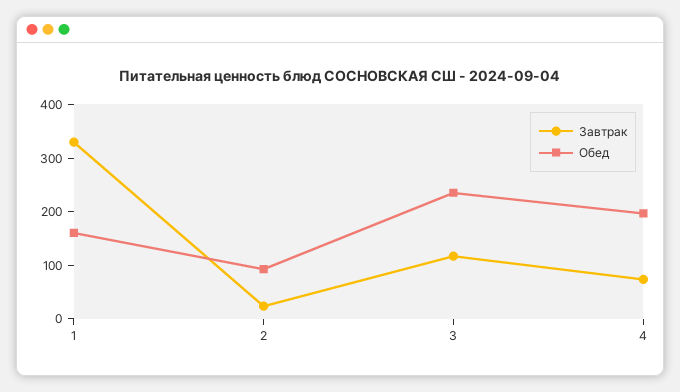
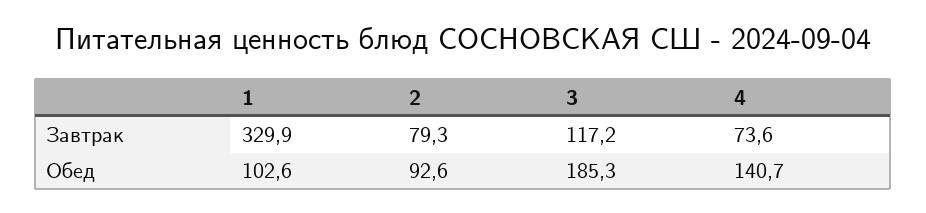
Обед, 1: 160 -> 102.6
Завтрак, 2: 20 -> 79.3
Обед, 3: 240 -> 185.3
Обед, 4: 200 -> 140.7

